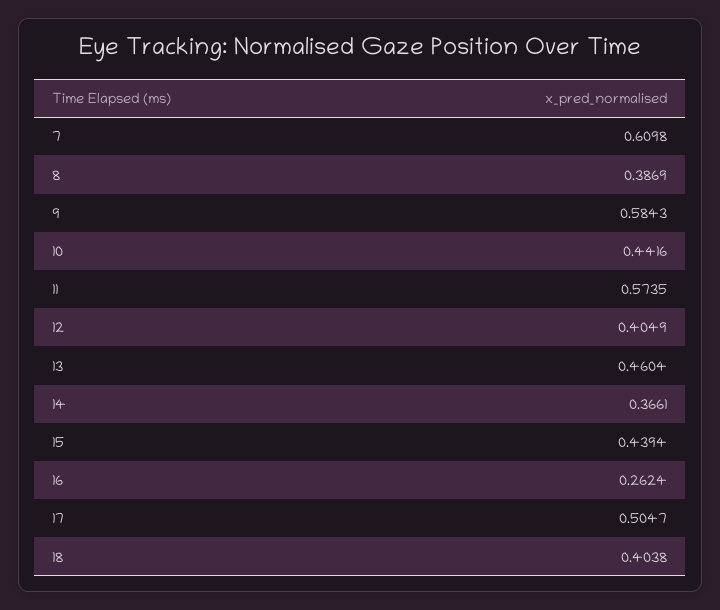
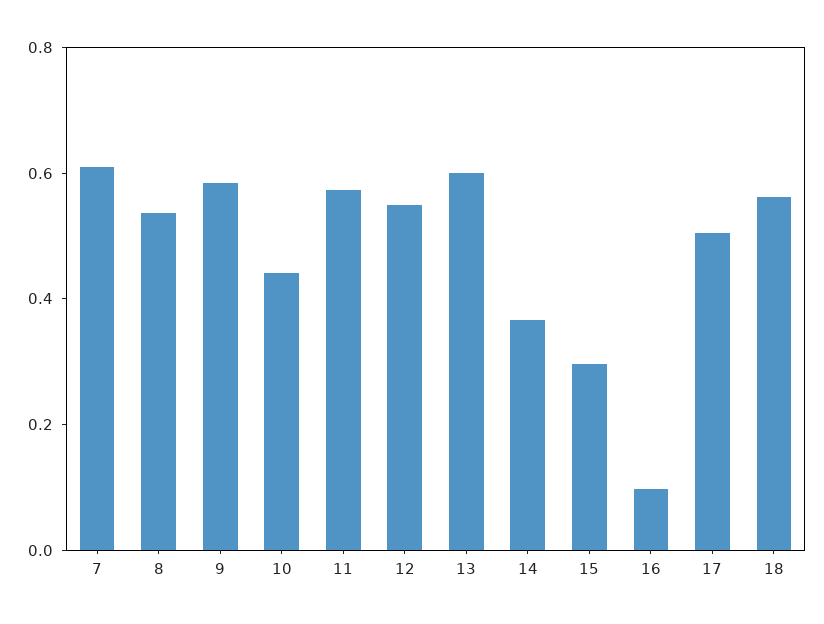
8: 0.3869 -> 0.55
12: 0.4049 -> 0.55
13: 0.4604 -> 0.6
15: 0.4394 -> 0.3
16: 0.2624 -> 0.1
18: 0.4038 -> 0.55

